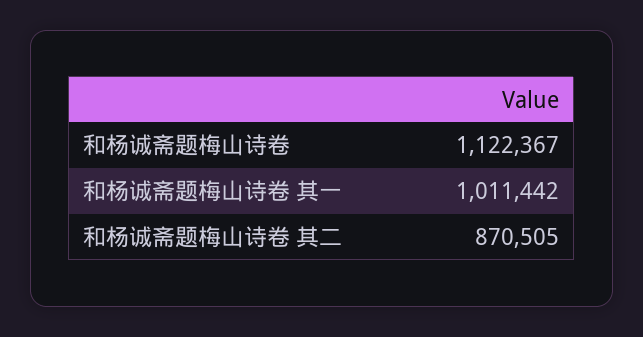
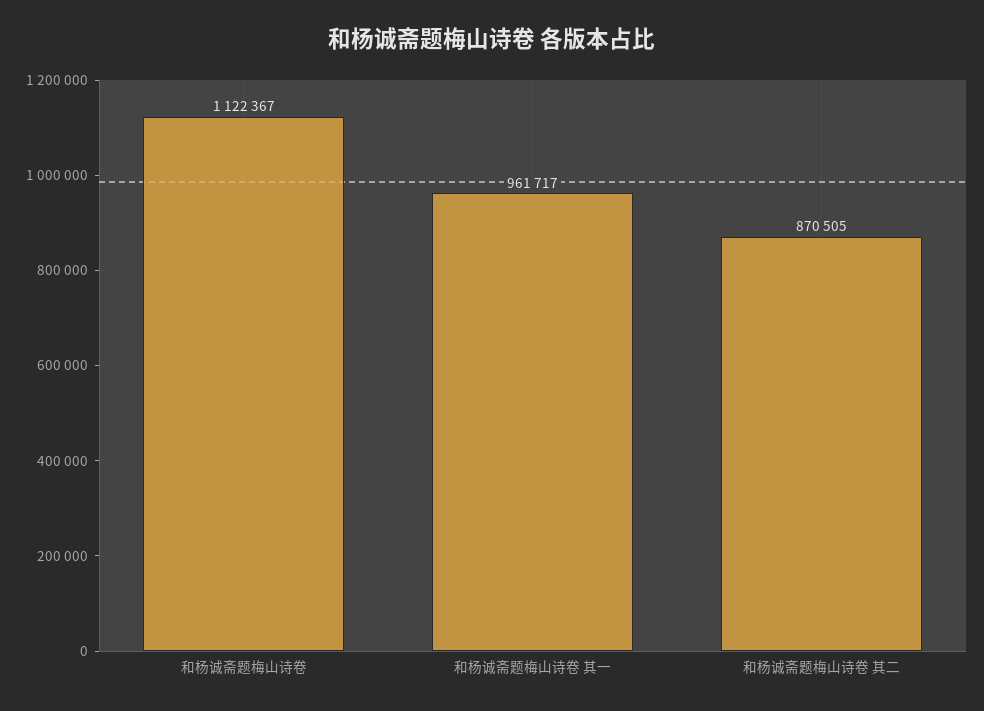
和杨诚斋题梅山诗卷 其一: 1011442 -> 961717

